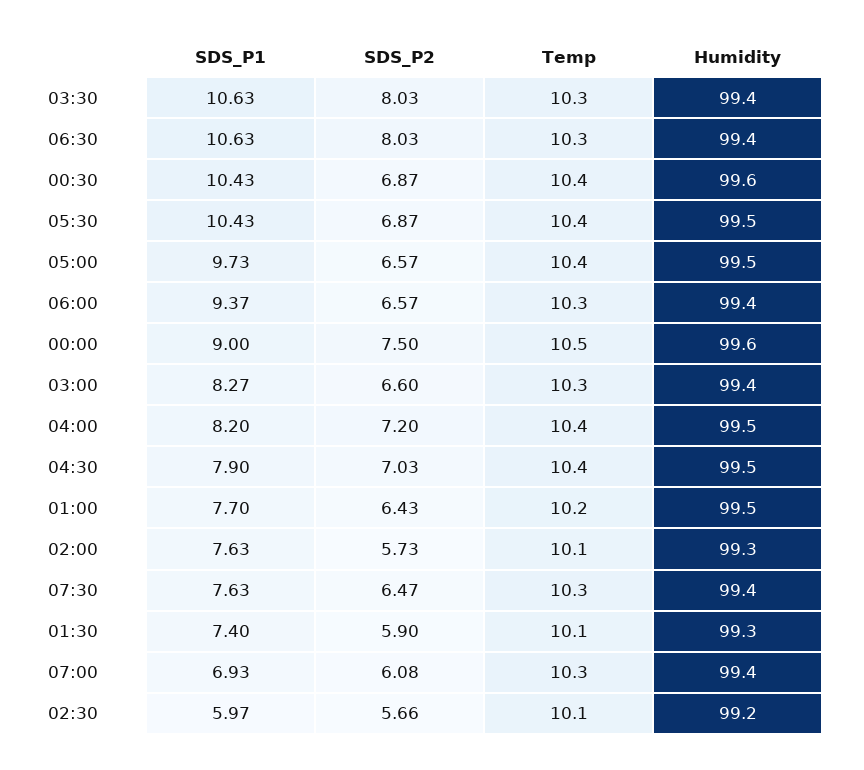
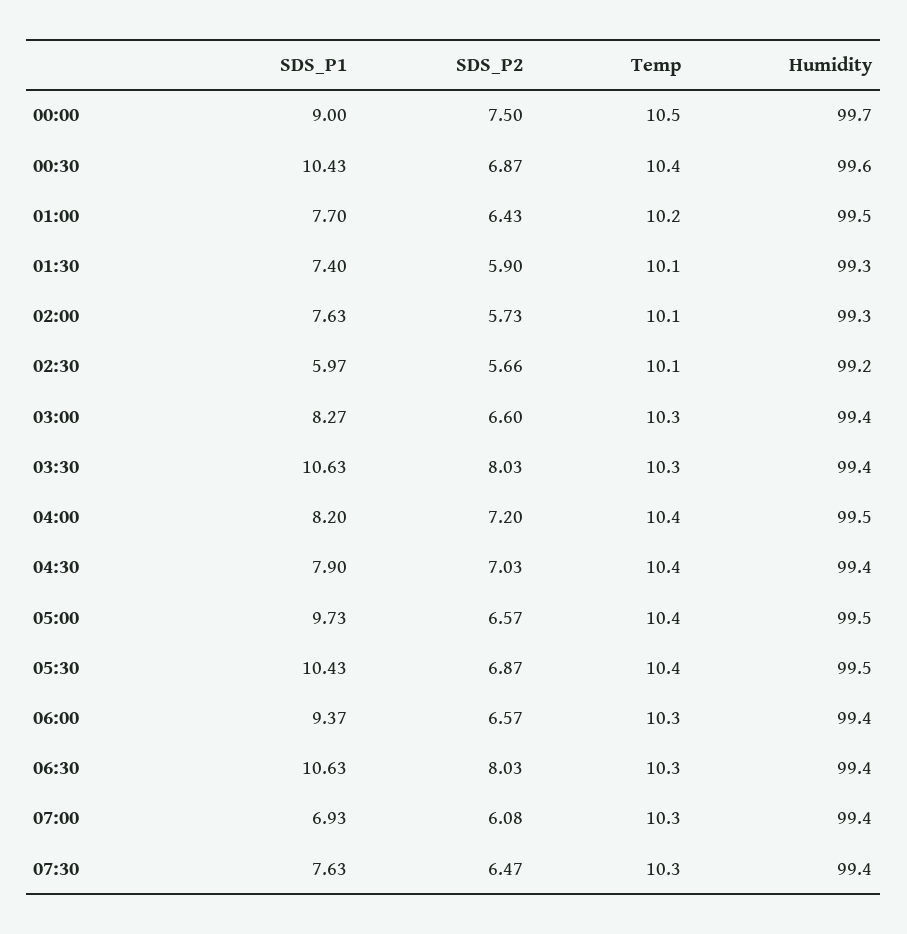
Humidity, 00:00: 99.6 -> 99.7
Humidity, 04:30: 99.5 -> 99.4

